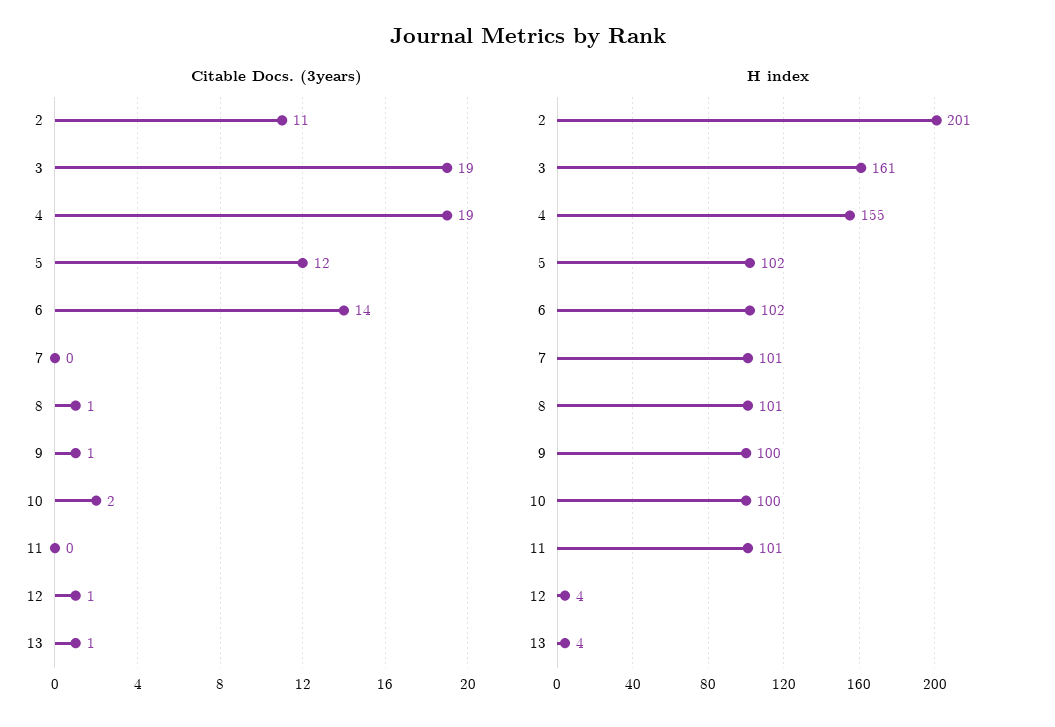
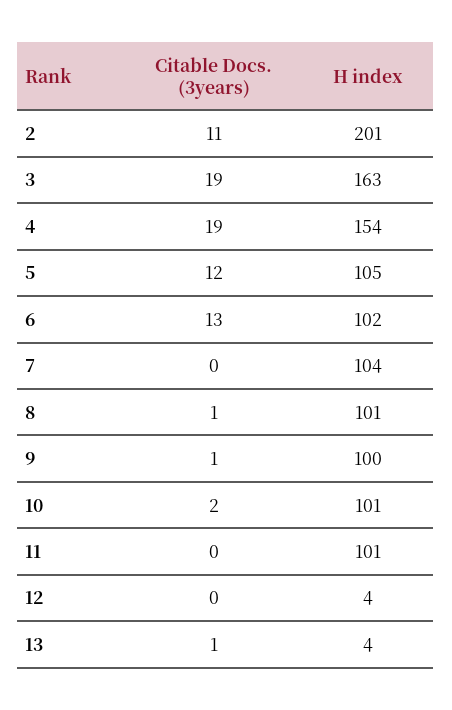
Citable Docs. (3years), 6: 14 -> 13
Citable Docs. (3years), 12: 1 -> 0
H index, 3: 161 -> 163
H index, 4: 155 -> 154
H index, 5: 102 -> 105
H index, 7: 101 -> 104
H index, 10: 100 -> 101

